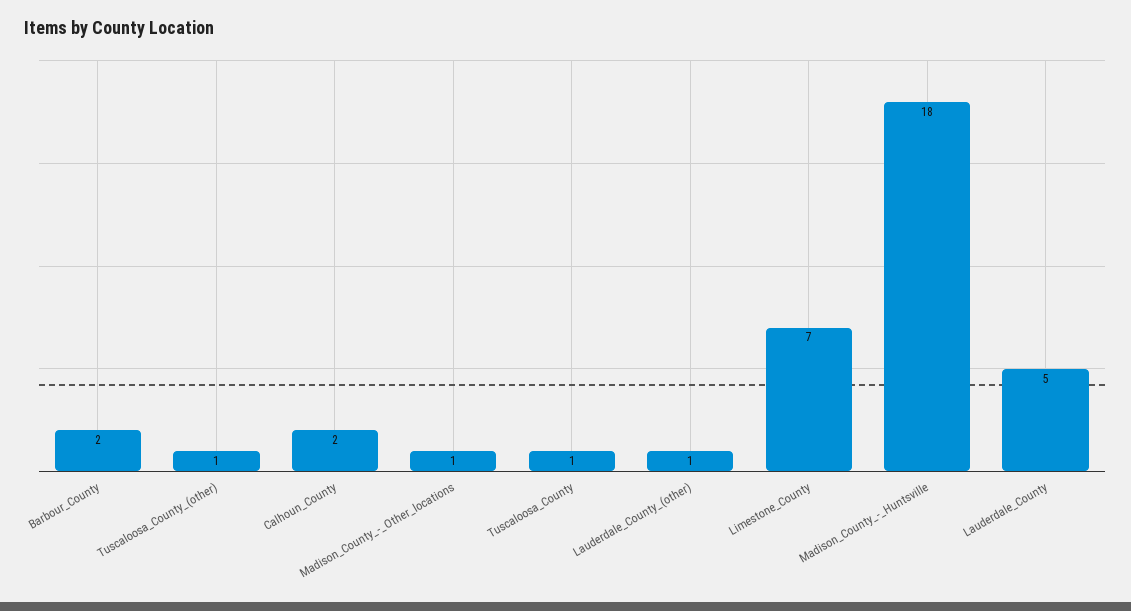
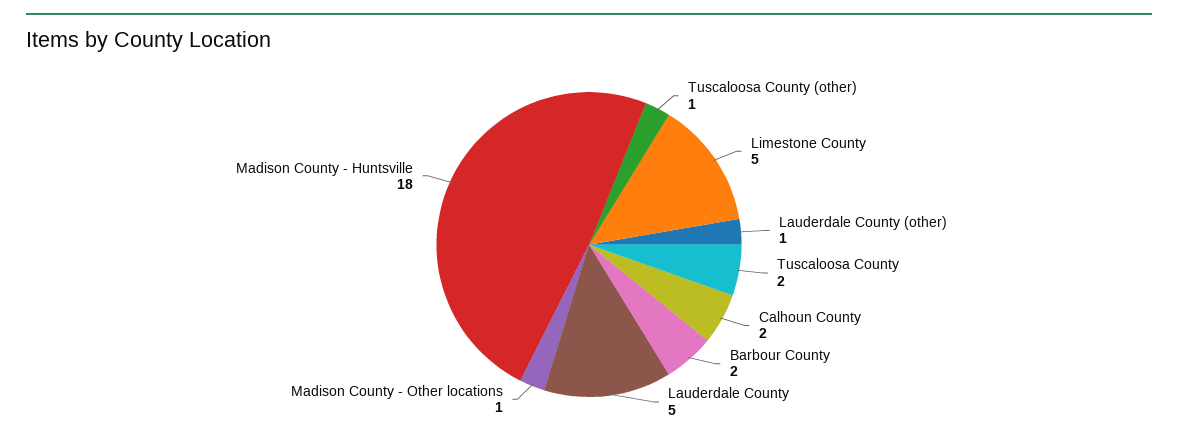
Tuscaloosa_County: 1 -> 2
Limestone_County: 7 -> 5

